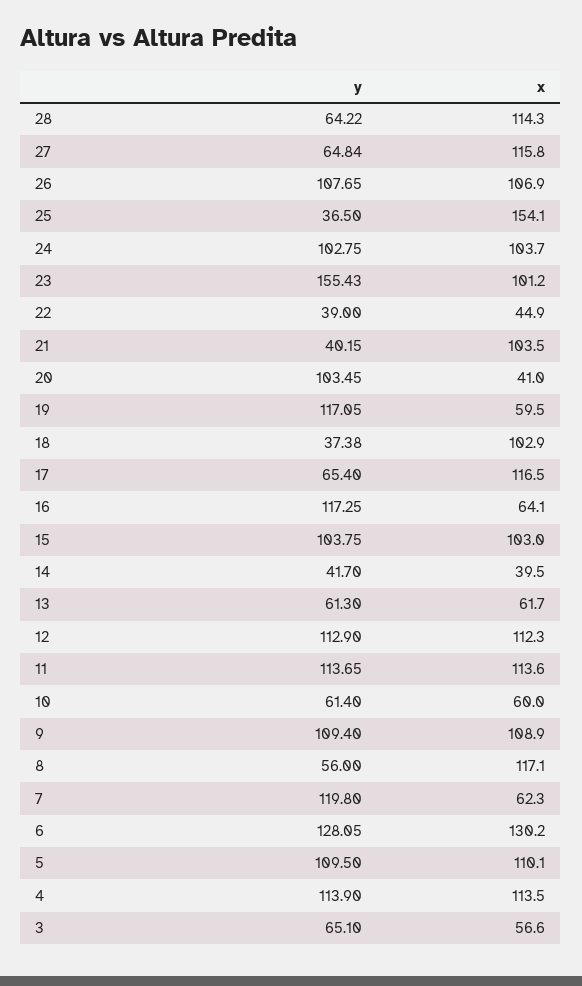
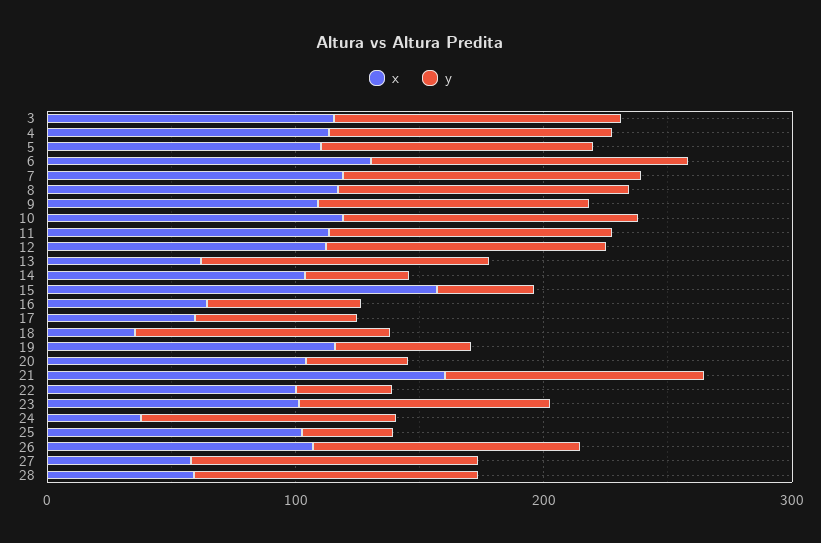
y, 28: 64.22 -> 120
x, 28: 114.3 -> 60
y, 27: 64.84 -> 120
x, 27: 115.8 -> 60
x, 25: 154.1 -> 100
x, 24: 103.7 -> 40
y, 23: 155.43 -> 100
x, 22: 44.9 -> 100
y, 21: 40.15 -> 100
x, 21: 103.5 -> 160
y, 20: 103.45 -> 40
x, 20: 41 -> 100
y, 19: 117.05 -> 60
x, 19: 59.5 -> 120
y, 18: 37.38 -> 100
x, 18: 102.9 -> 40
x, 17: 116.5 -> 60
y, 16: 117.25 -> 60
y, 15: 103.75 -> 40
x, 15: 103 -> 160
x, 14: 39.5 -> 100
y, 13: 61.3 -> 120
y, 10: 61.4 -> 120
x, 10: 60 -> 120
y, 8: 56 -> 120
x, 7: 62.3 -> 120
y, 3: 65.1 -> 120
x, 3: 56.6 -> 120

